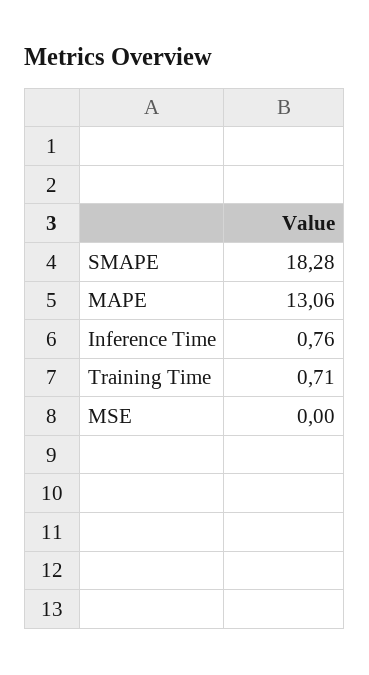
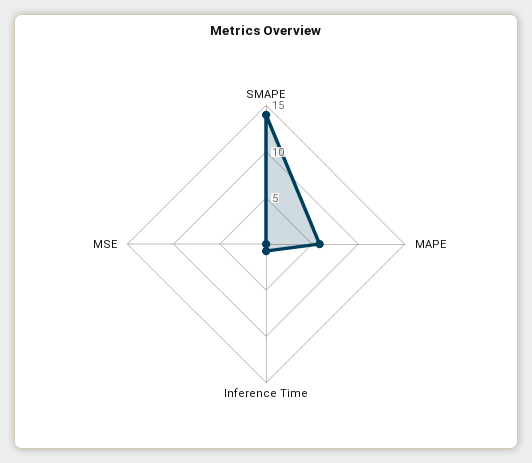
SMAPE: 18.28 -> 14
MAPE: 13.06 -> 6
Training Time: 0.71 -> none

